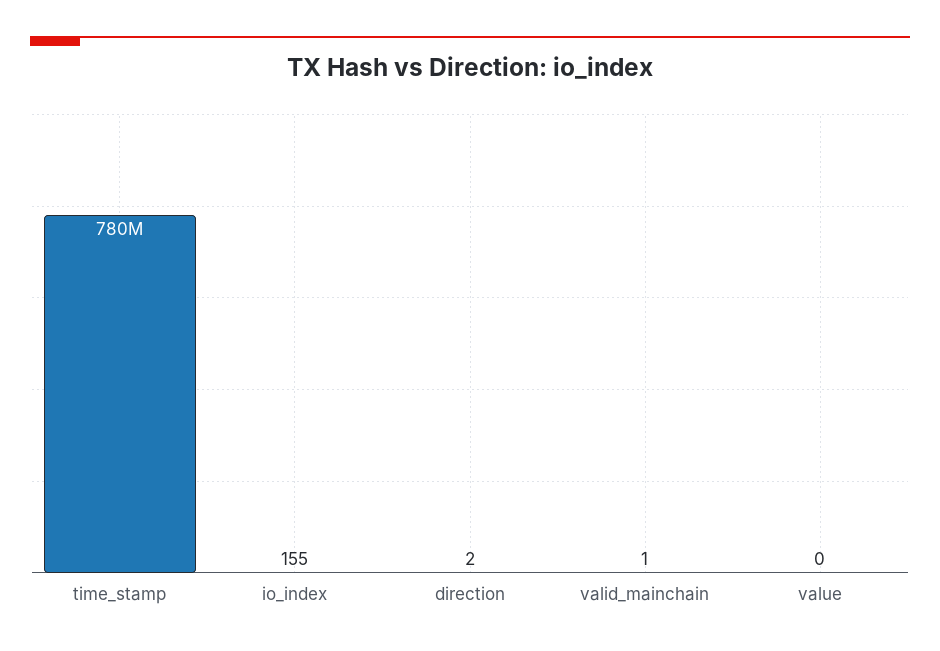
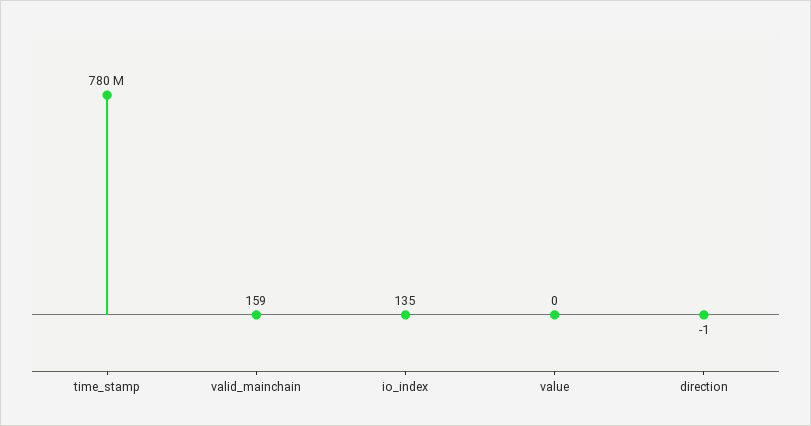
io_index: 155 -> 135
direction: 2 -> -1
valid_mainchain: 1 -> 159

